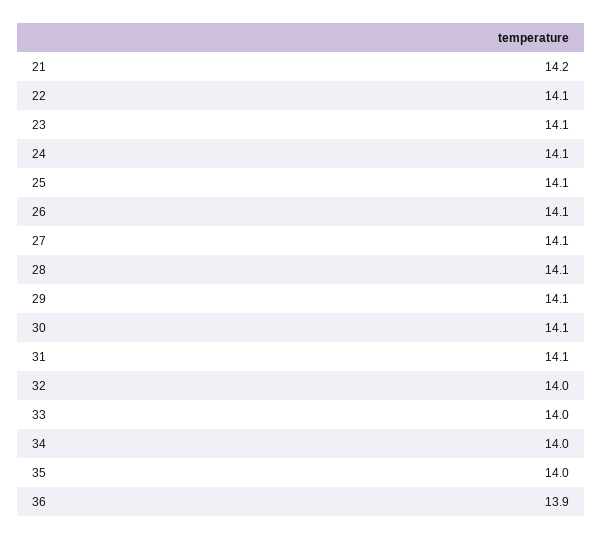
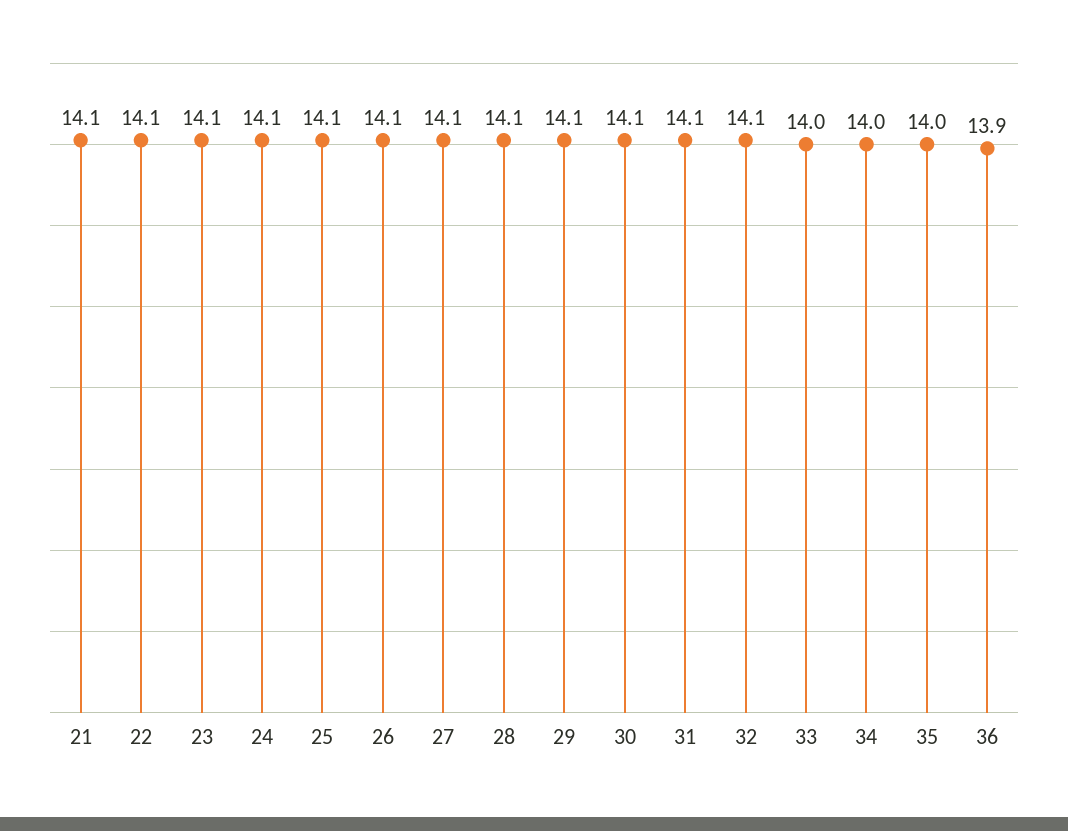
21: 14.2 -> 14.1
32: 14 -> 14.1

